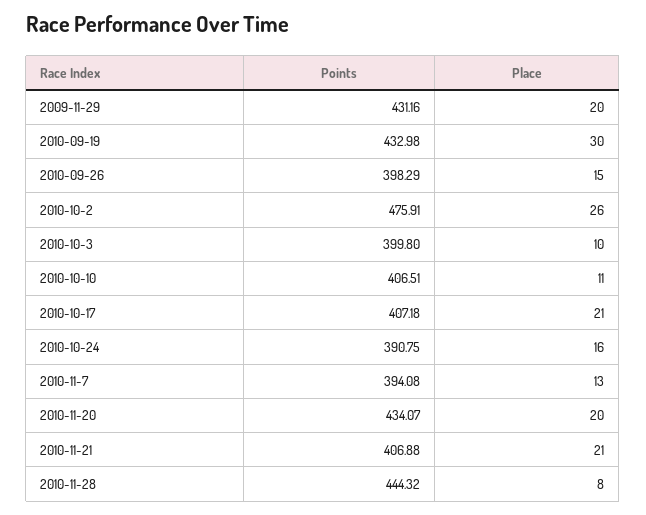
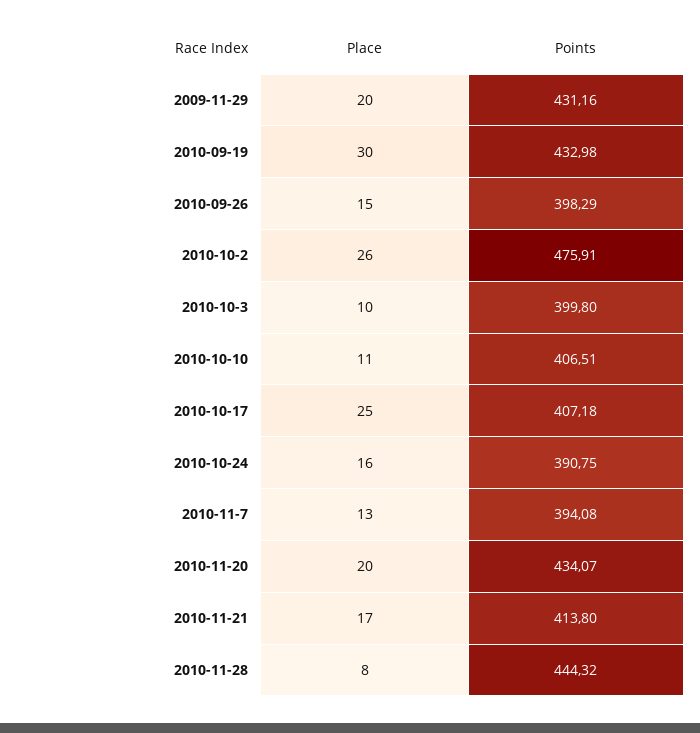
Place, 2010-10-17: 21 -> 25
Points, 2010-11-21: 406.88 -> 413.8
Place, 2010-11-21: 21 -> 17

